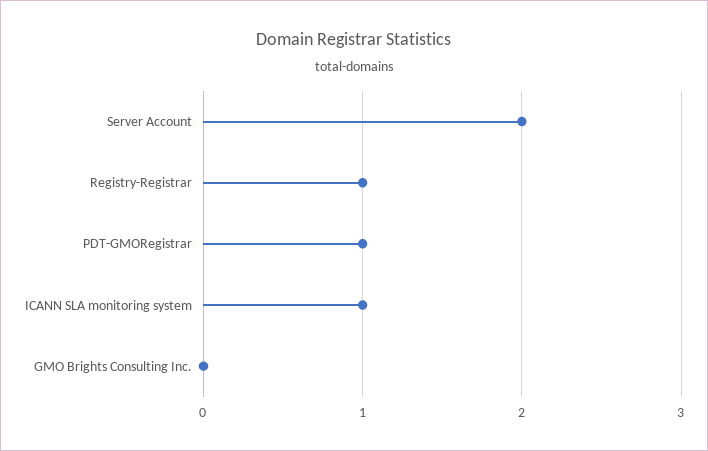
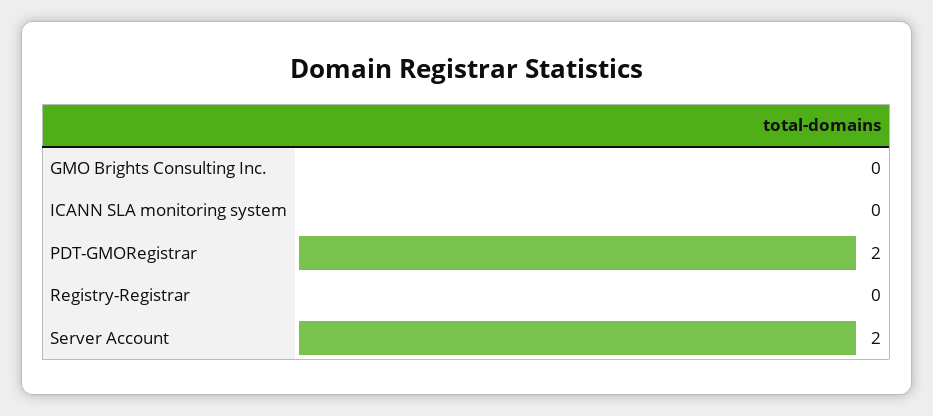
Registry-Registrar: 1 -> 0
PDT-GMORegistrar: 1 -> 2
ICANN SLA monitoring system: 1 -> 0

